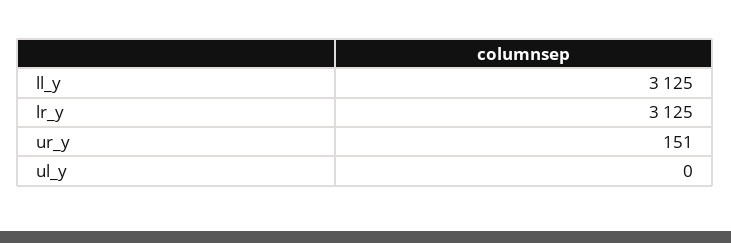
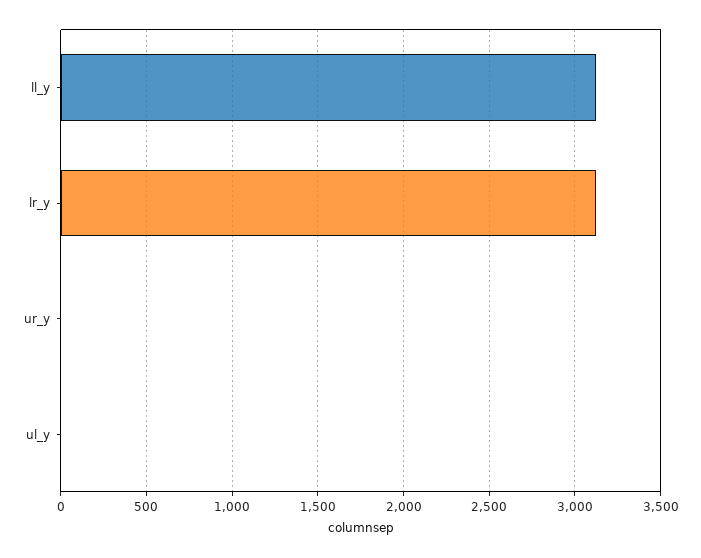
ur_y: 151 -> 0

